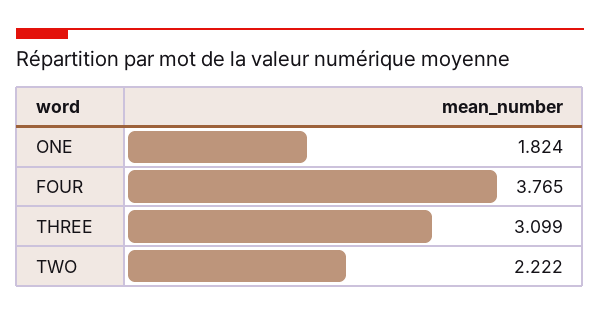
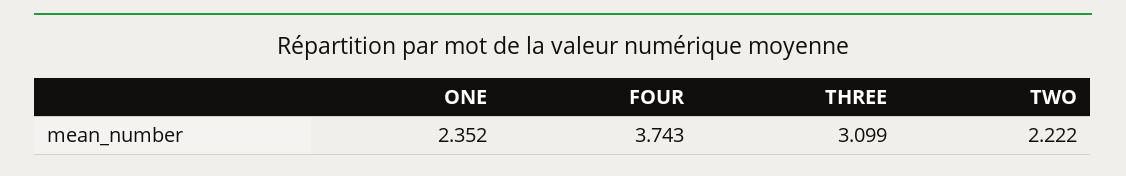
ONE: 1.824 -> 2.352
FOUR: 3.765 -> 3.743

